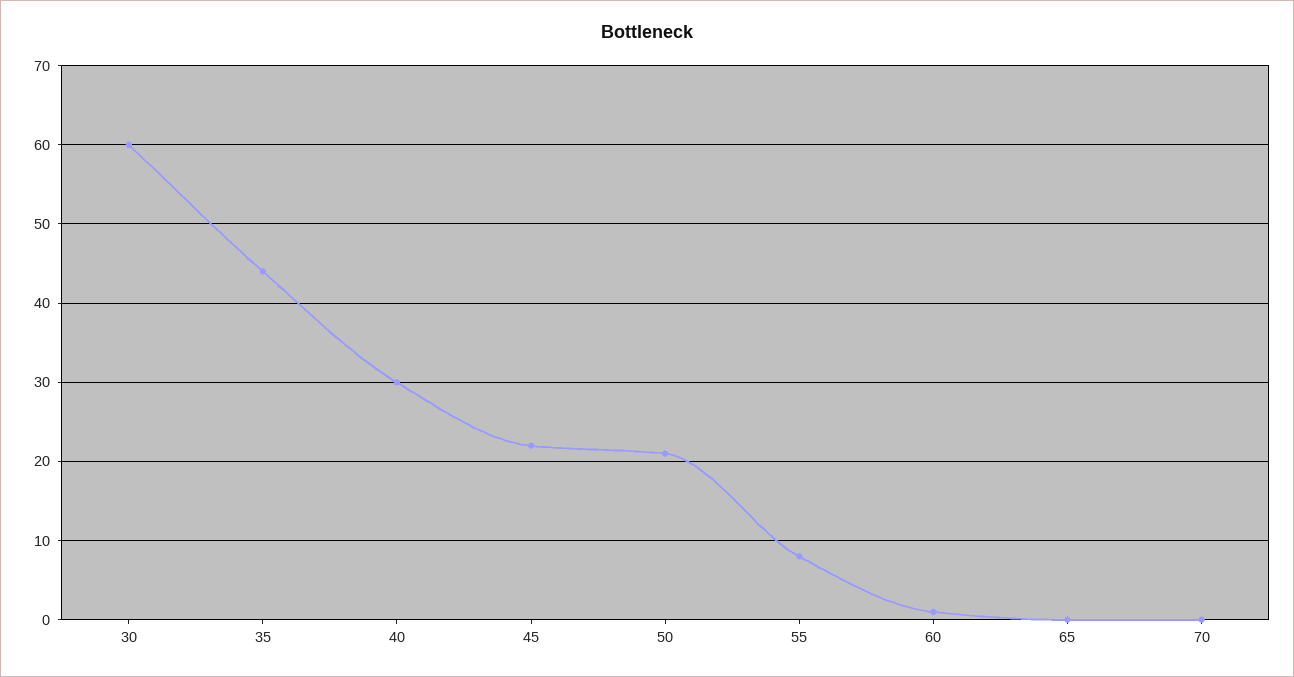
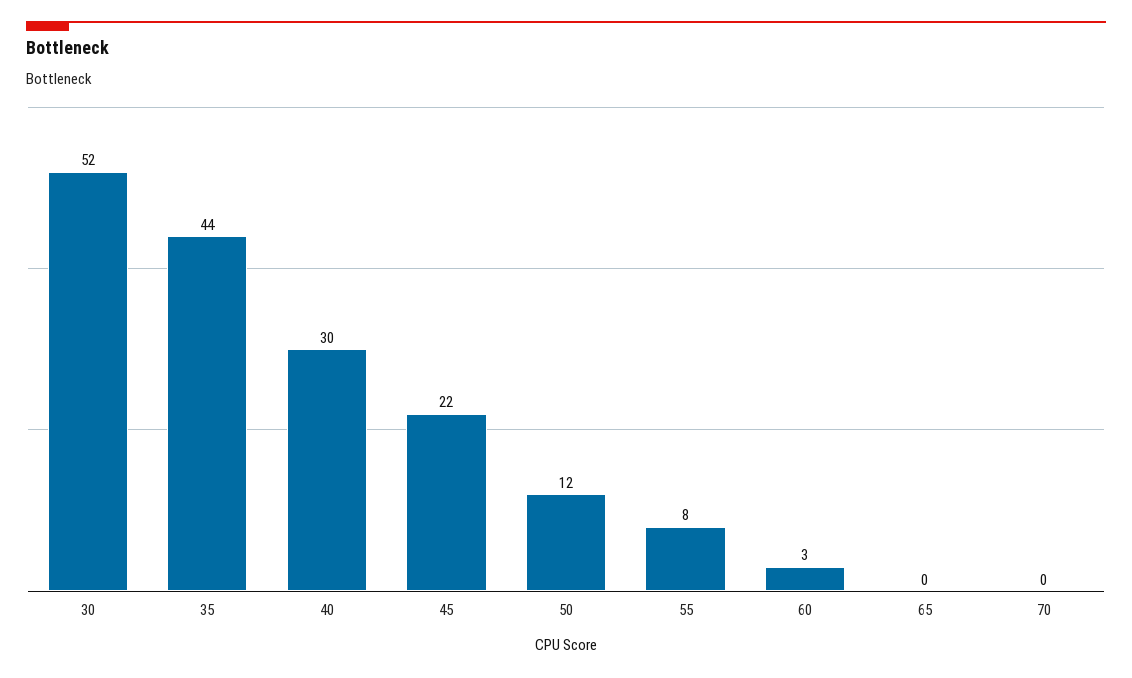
30: 60 -> 52
50: 21 -> 12
60: 1 -> 3

